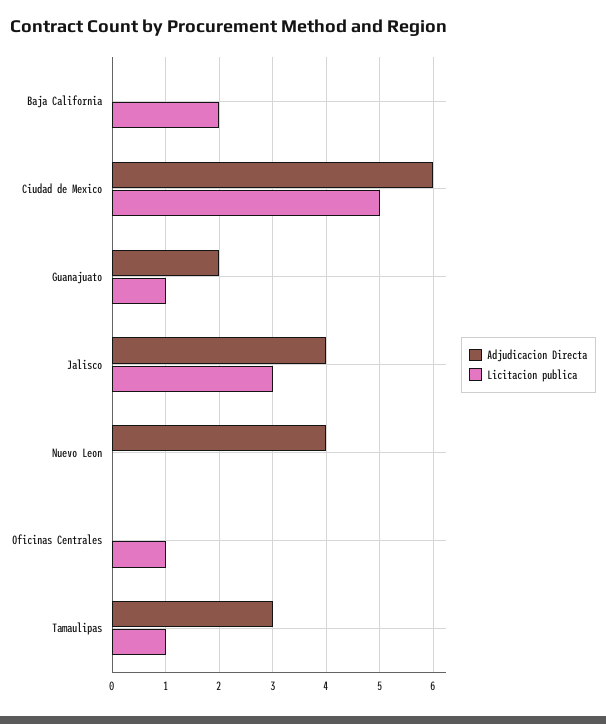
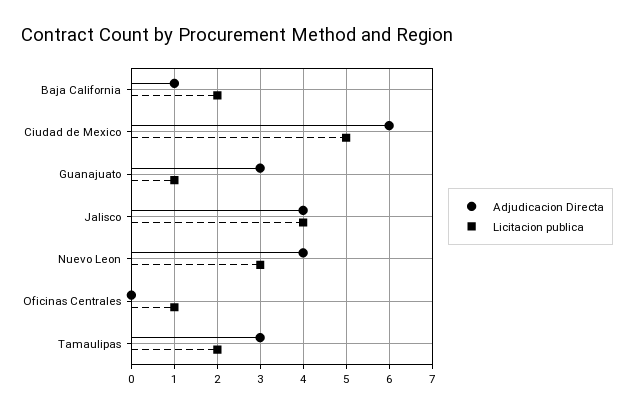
Adjudicacion Directa, Baja California: 0 -> 1
Adjudicacion Directa, Guanajuato: 2 -> 3
Licitacion publica, Jalisco: 3 -> 4
Licitacion publica, Nuevo Leon: 0 -> 3
Licitacion publica, Tamaulipas: 1 -> 2

